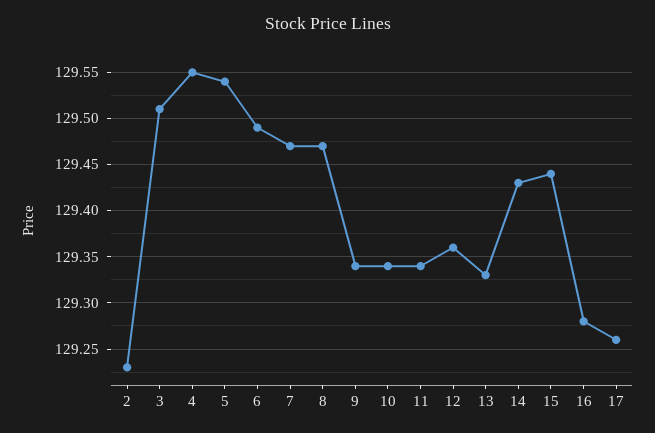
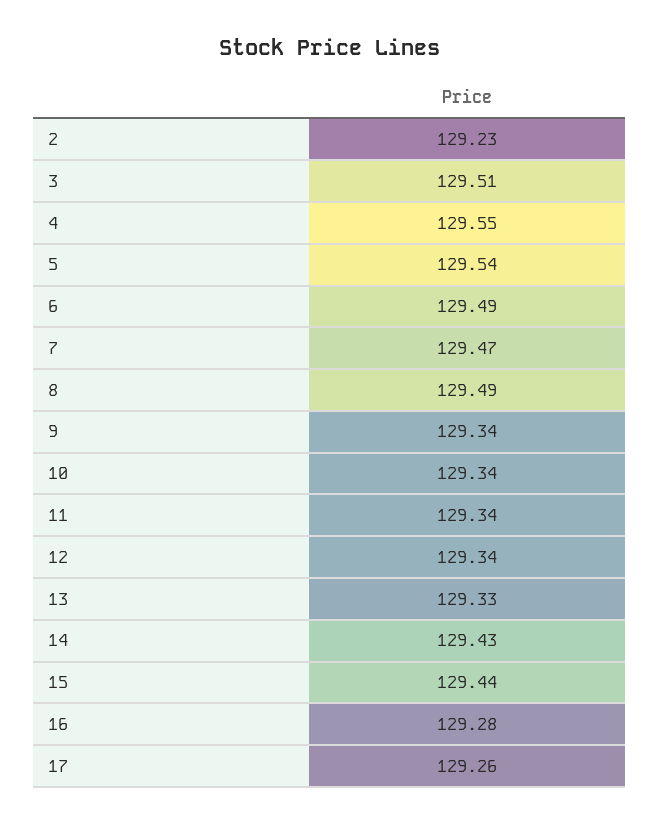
8: 129.47 -> 129.49
12: 129.36 -> 129.34

